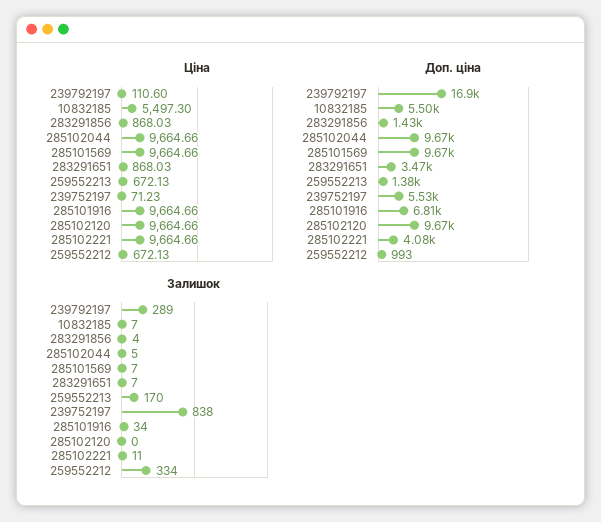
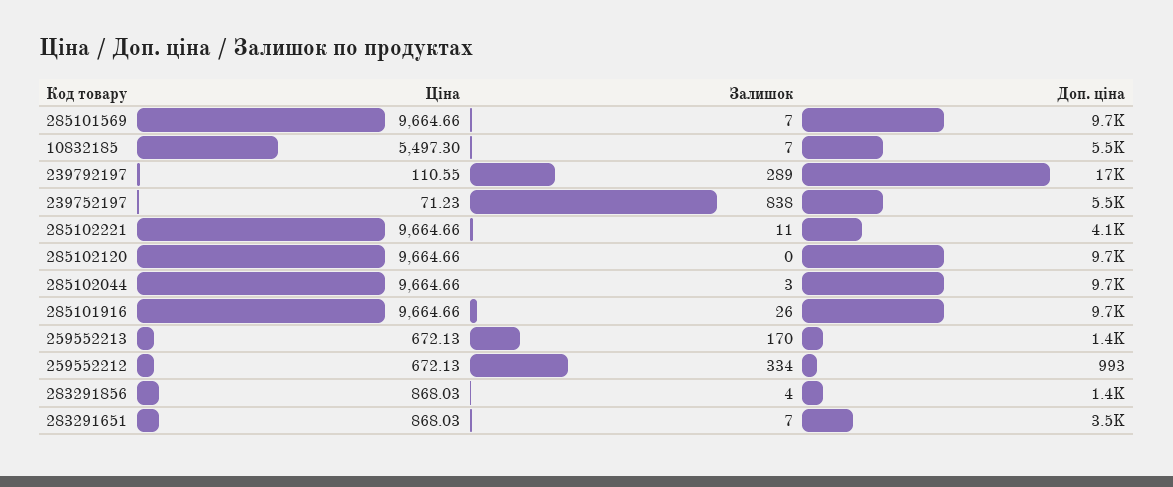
Ціна, 239792197: 110.6 -> 110.55
Доп. ціна, 285101916: 6810 -> 9700
Залишок, 285102044: 5 -> 3
Залишок, 285101916: 34 -> 26

